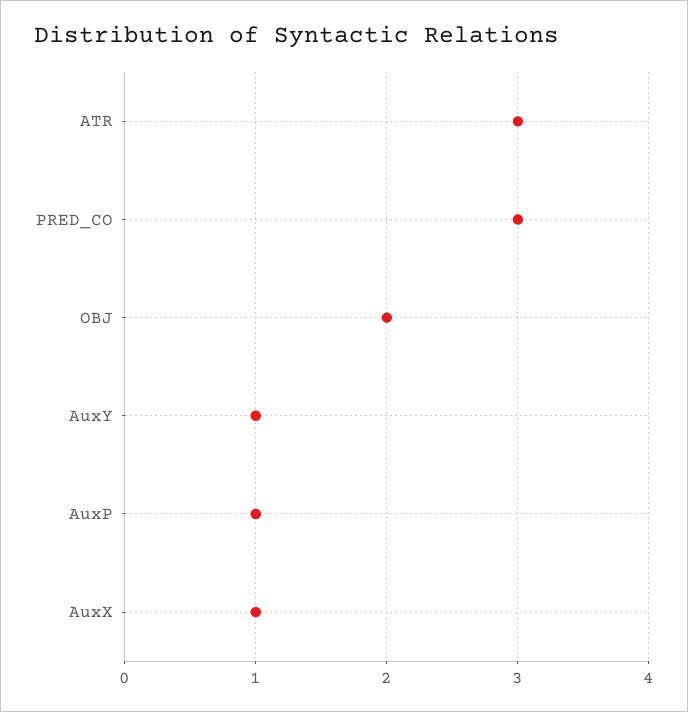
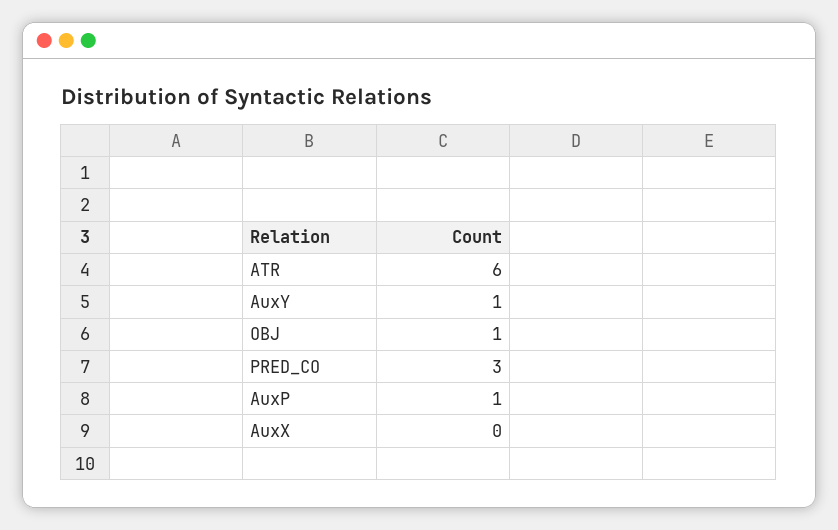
ATR: 3 -> 6
OBJ: 2 -> 1
AuxX: 1 -> 0

